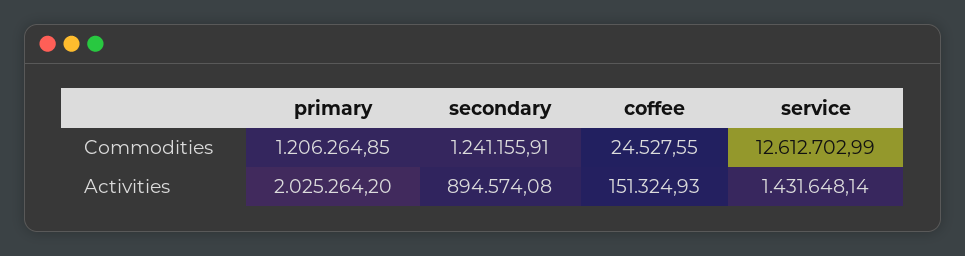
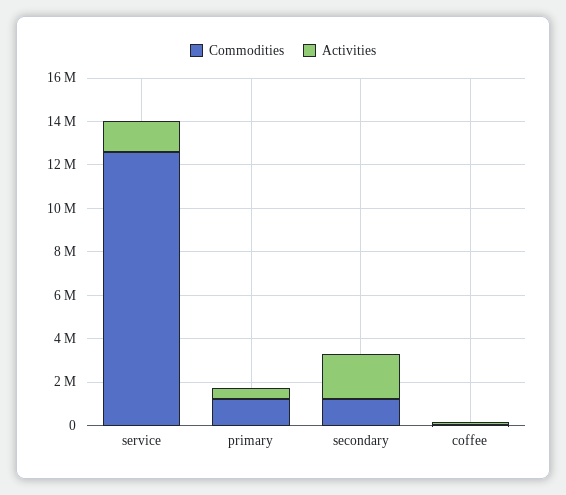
Activities, primary: 2025264.2 -> 500000
Activities, secondary: 894574.08 -> 2000000

